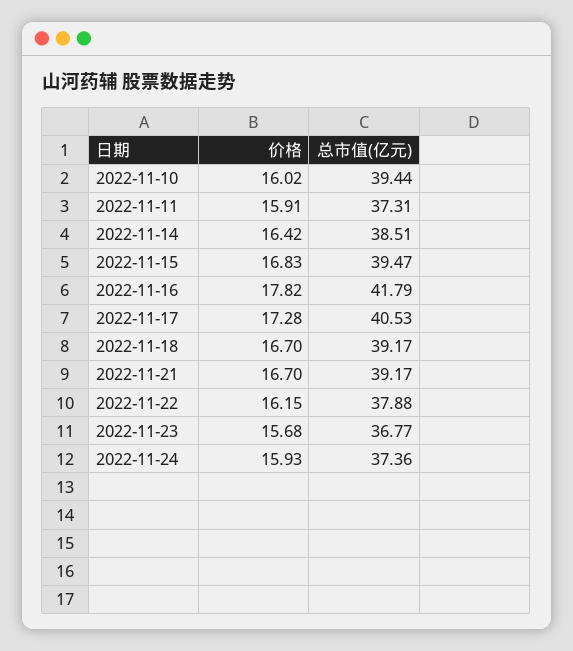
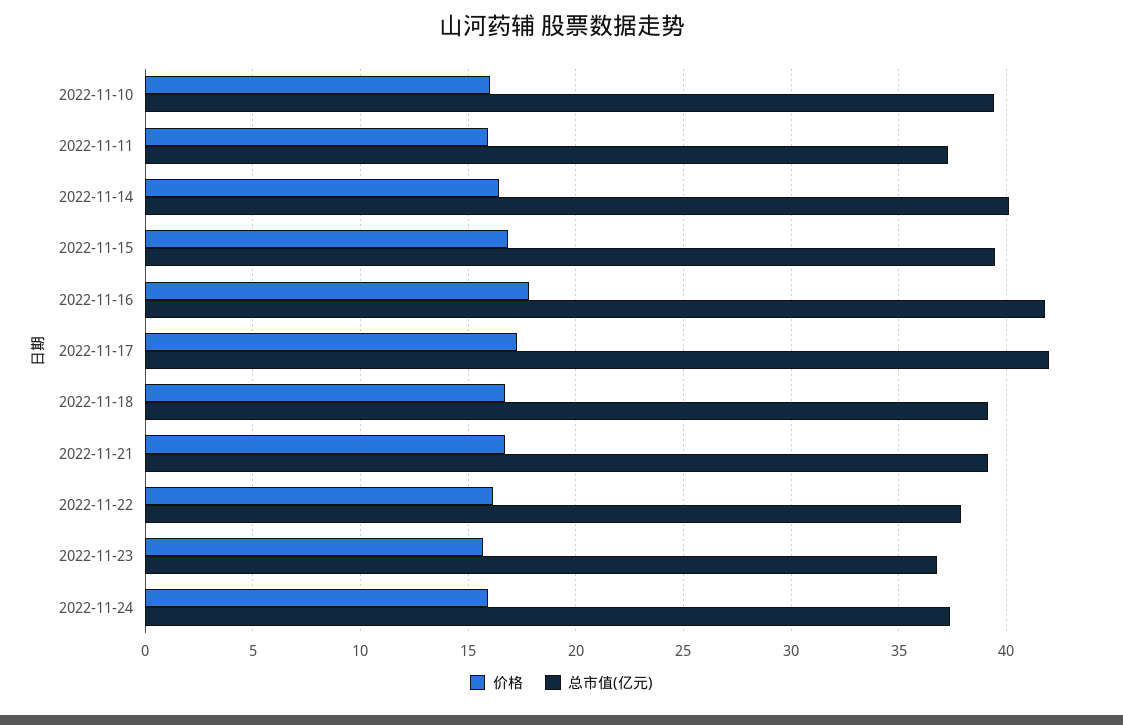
总市值(亿元), 2022-11-14: 38.51 -> 40
总市值(亿元), 2022-11-17: 40.53 -> 42

